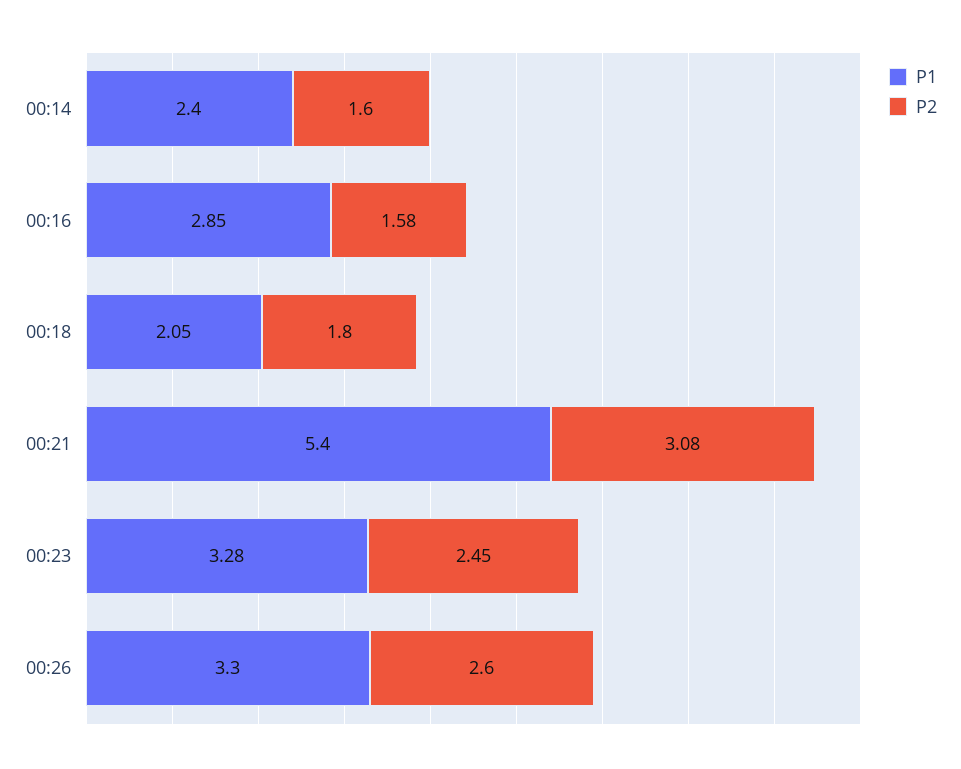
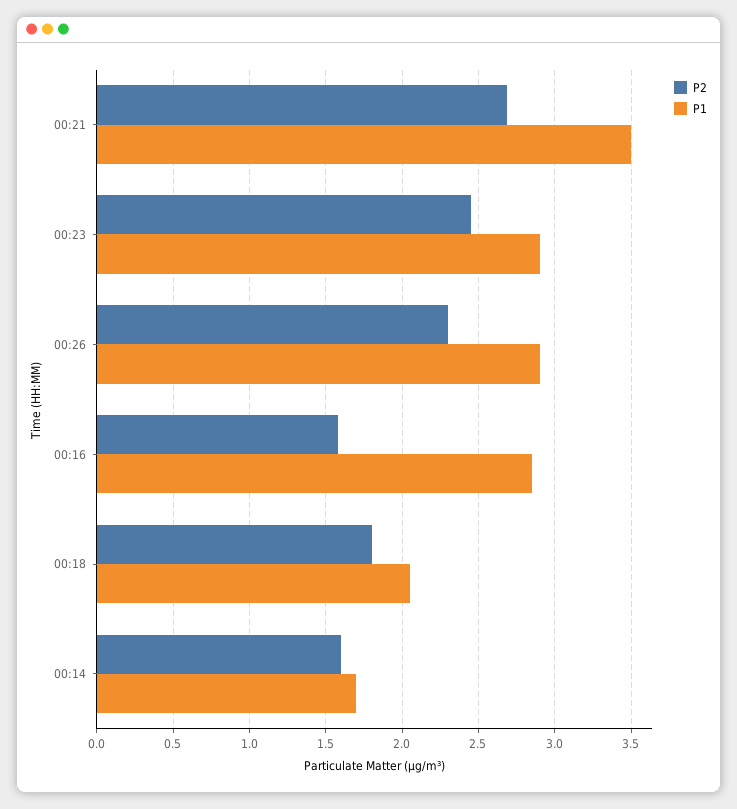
P1, 00:14: 2.4 -> 1.7
P1, 00:21: 5.4 -> 3.5
P2, 00:21: 3.08 -> 2.7
P1, 00:23: 3.28 -> 2.9
P1, 00:26: 3.3 -> 2.9
P2, 00:26: 2.6 -> 2.3

